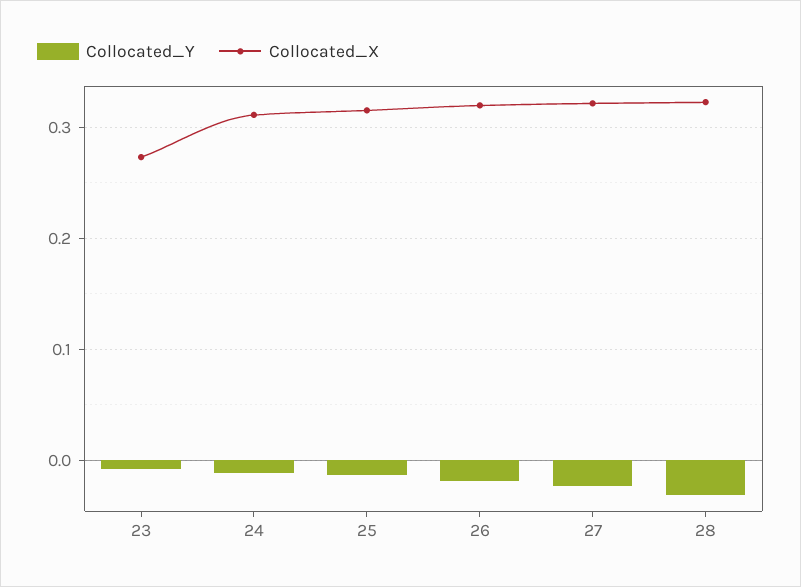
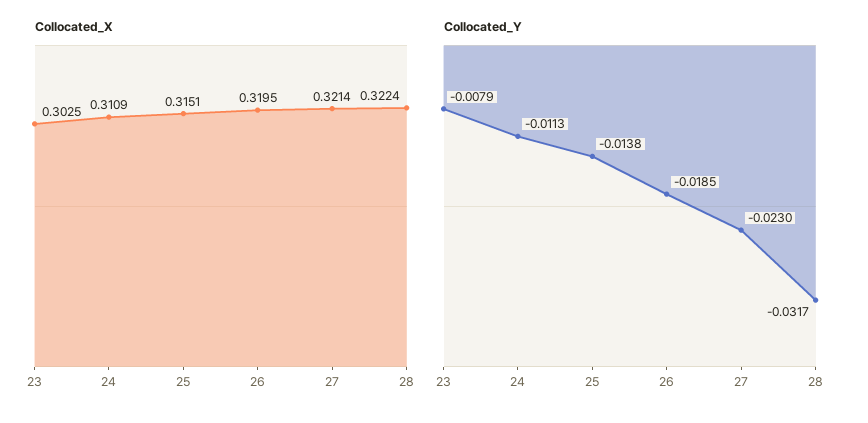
Collocated_X, 23: 0.27 -> 0.3025

